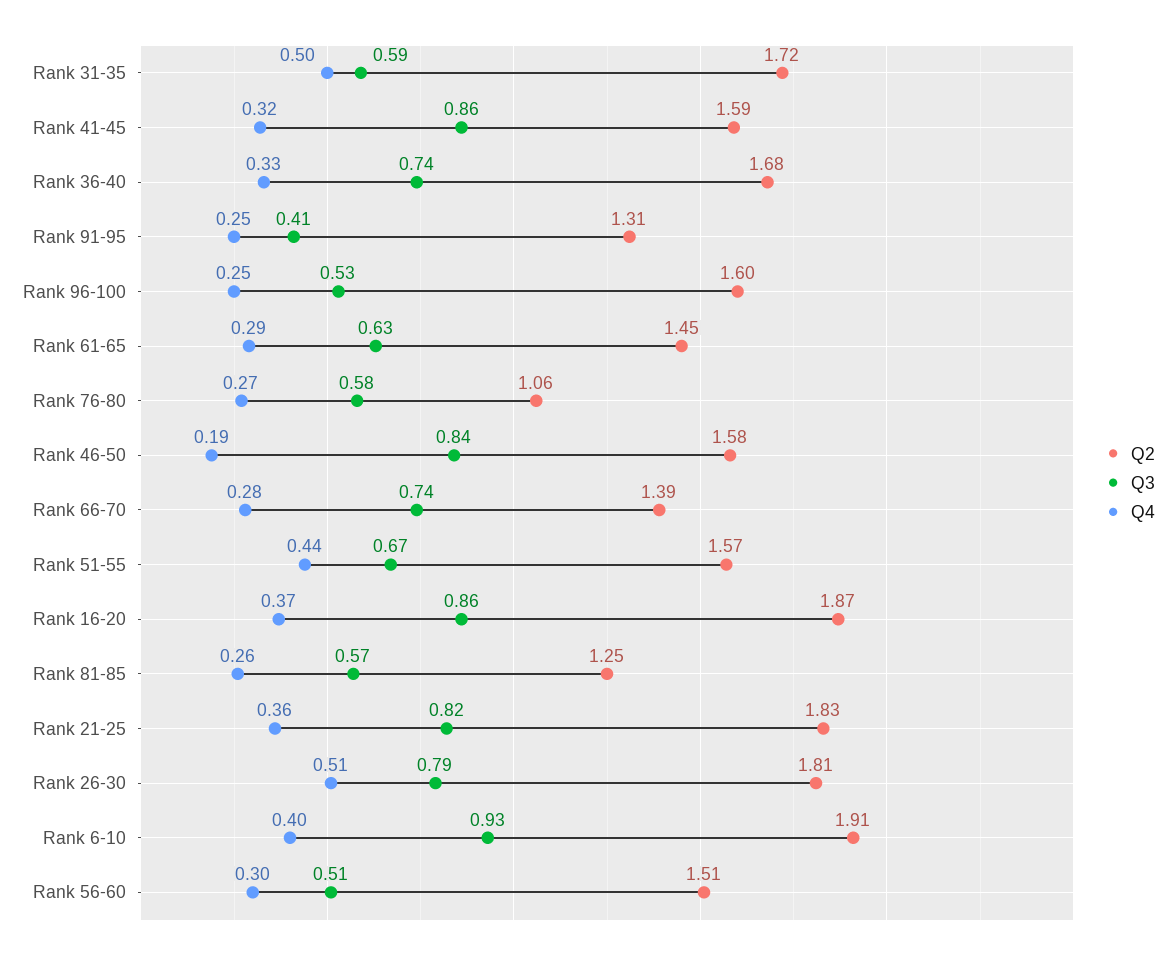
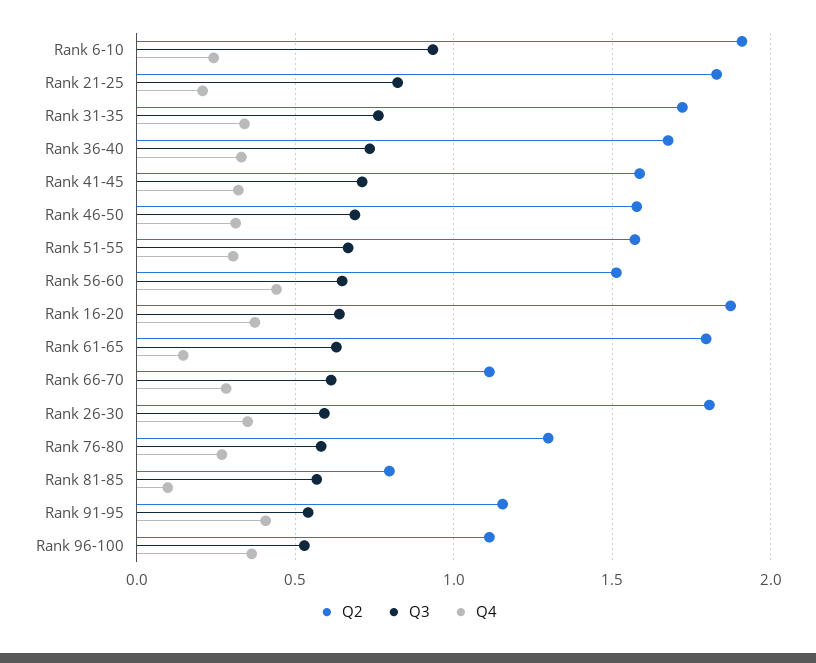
Q3, Rank 31-35: 0.59 -> 0.75
Q4, Rank 31-35: 0.5 -> 0.35
Q3, Rank 41-45: 0.86 -> 0.7
Q2, Rank 91-95: 1.31 -> 1.15
Q3, Rank 91-95: 0.41 -> 0.55
Q4, Rank 91-95: 0.25 -> 0.4
Q2, Rank 96-100: 1.6 -> 1.1
Q4, Rank 96-100: 0.25 -> 0.35
Q2, Rank 61-65: 1.45 -> 1.8
Q4, Rank 61-65: 0.29 -> 0.15
Q2, Rank 76-80: 1.06 -> 1.3
Q3, Rank 46-50: 0.84 -> 0.7
Q4, Rank 46-50: 0.19 -> 0.3
Q2, Rank 66-70: 1.39 -> 1.1
Q3, Rank 66-70: 0.74 -> 0.6
Q4, Rank 51-55: 0.44 -> 0.3
Q3, Rank 16-20: 0.86 -> 0.65
Q2, Rank 81-85: 1.25 -> 0.8
Q4, Rank 81-85: 0.26 -> 0.1
Q4, Rank 21-25: 0.36 -> 0.2
Q3, Rank 26-30: 0.79 -> 0.6
Q4, Rank 26-30: 0.51 -> 0.35
Q4, Rank 6-10: 0.4 -> 0.25
Q3, Rank 56-60: 0.51 -> 0.65
Q4, Rank 56-60: 0.3 -> 0.45

